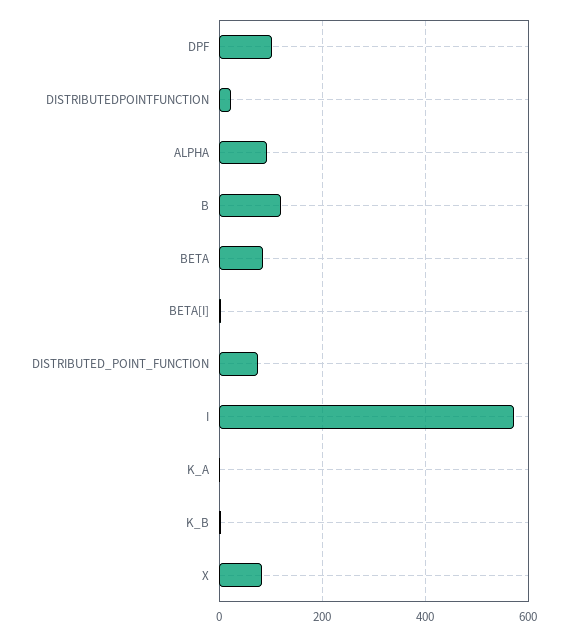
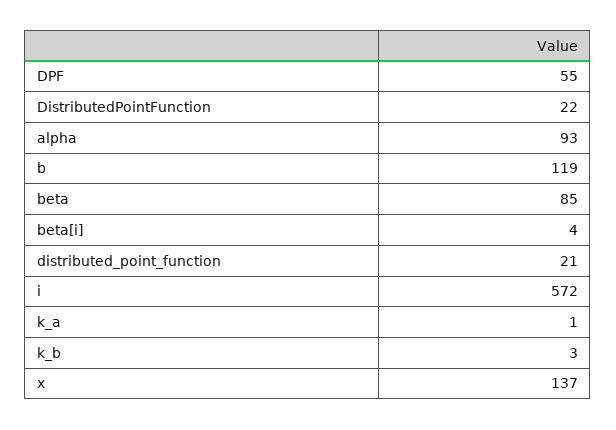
DPF: 100 -> 55
DISTRIBUTED_POINT_FUNCTION: 80 -> 21
X: 80 -> 137

